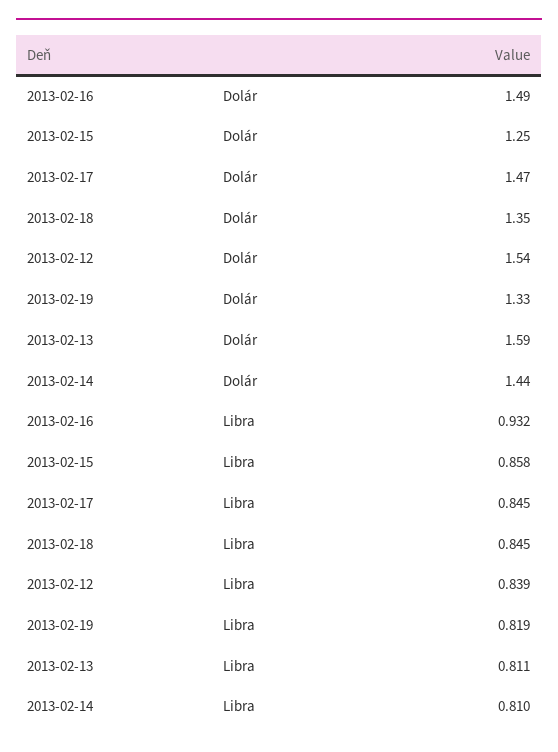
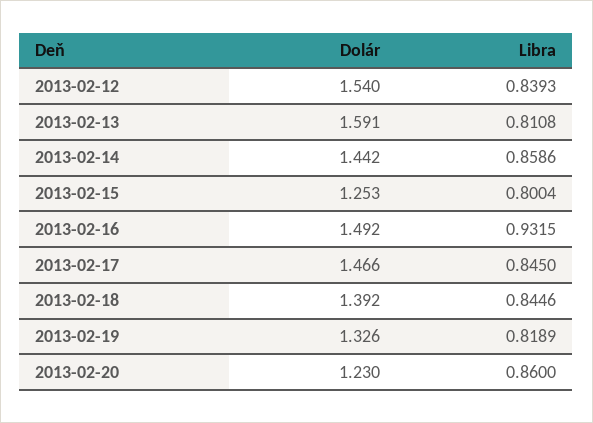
2013-02-18, Dolár: 1.35 -> 1.392
2013-02-15, Libra: 0.858 -> 0.8004
2013-02-14, Libra: 0.81 -> 0.8586
2013-02-20, Dolár: none -> 1.23
2013-02-20, Libra: none -> 0.86

